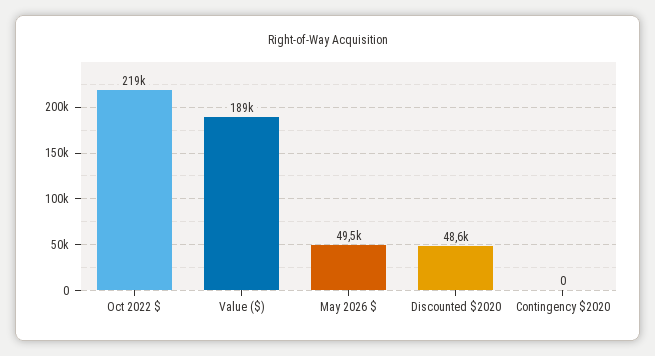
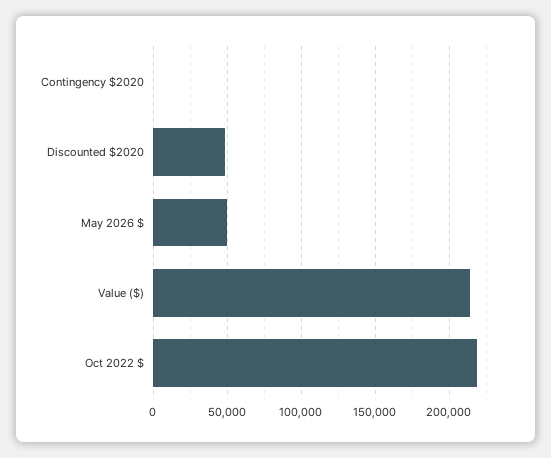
Value ($): 189000 -> 215000

